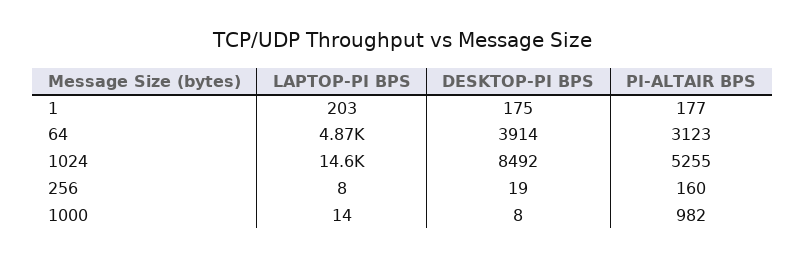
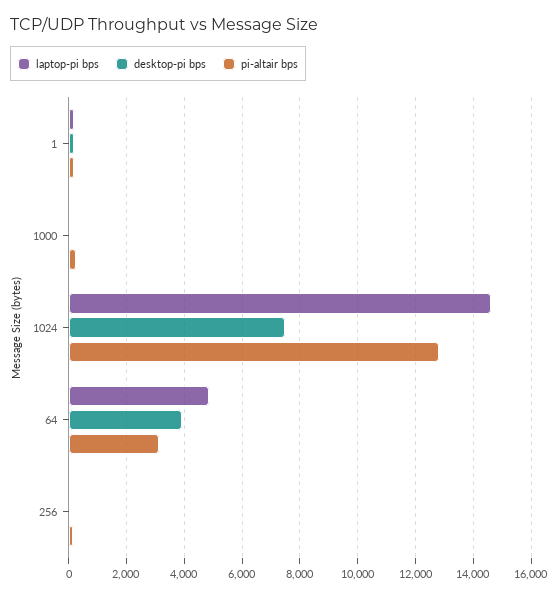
DESKTOP-PI BPS, 1024: 8492 -> 7500
PI-ALTAIR BPS, 1024: 5255 -> 12750
PI-ALTAIR BPS, 1000: 982 -> 250

